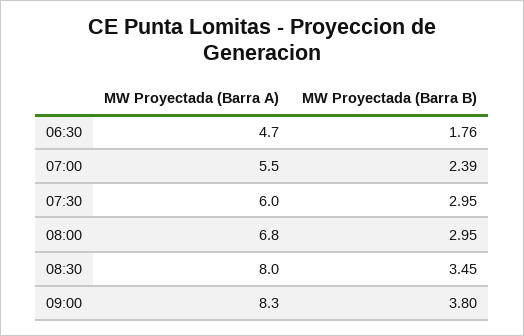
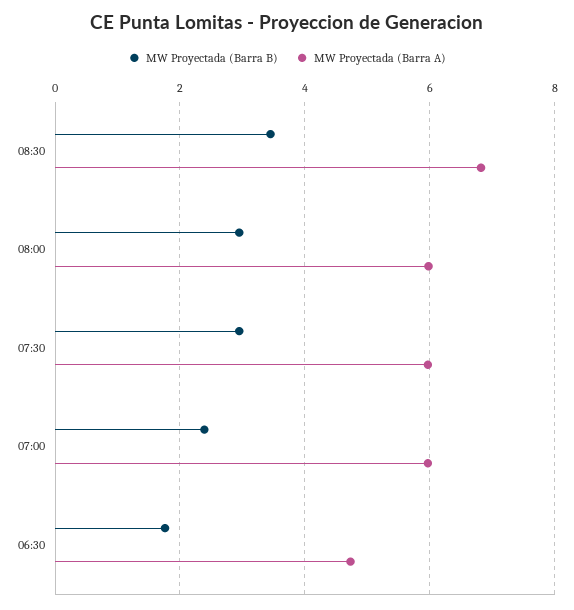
MW Proyectada (Barra A), 07:00: 5.5 -> 6
MW Proyectada (Barra A), 08:00: 6.8 -> 6
MW Proyectada (Barra A), 08:30: 8 -> 6.8
MW Proyectada (Barra A), 09:00: 8.3 -> none
MW Proyectada (Barra B), 09:00: 3.8 -> none

